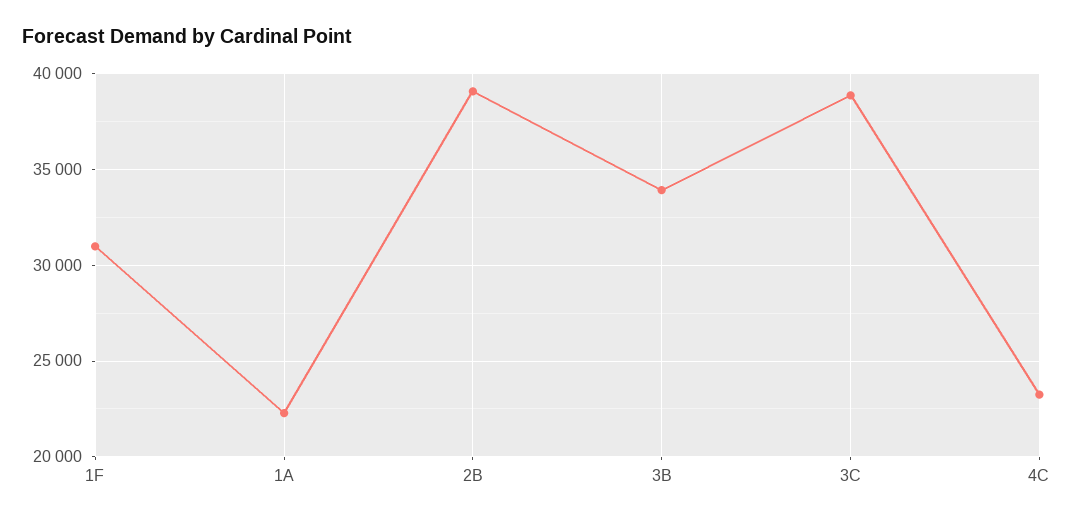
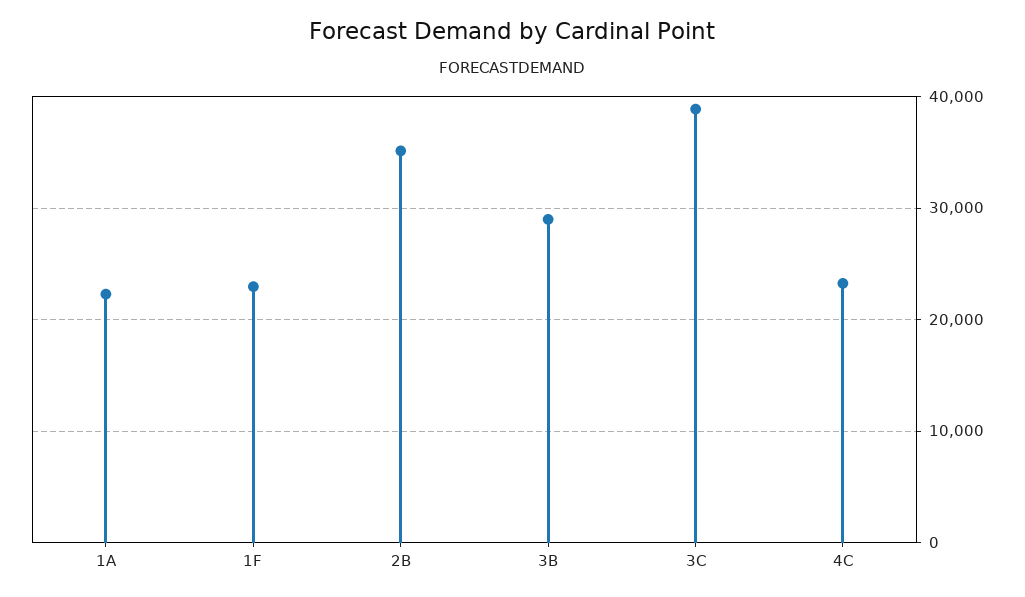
1F: 31000 -> 23000
2B: 39000 -> 35000
3B: 34000 -> 29000

